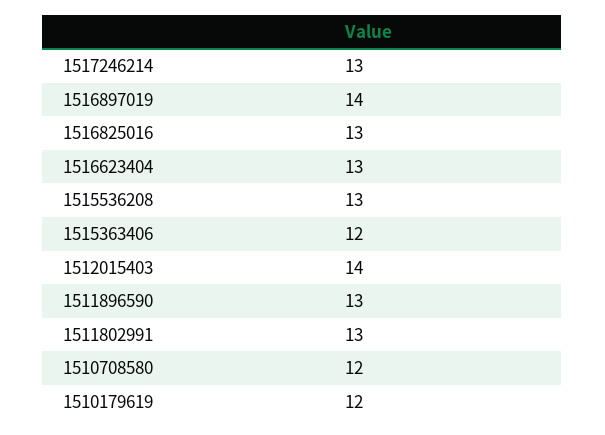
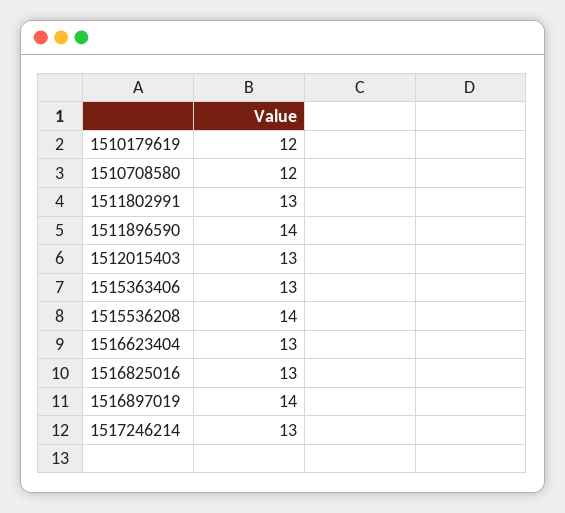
1515536208: 13 -> 14
1515363406: 12 -> 13
1512015403: 14 -> 13
1511896590: 13 -> 14

